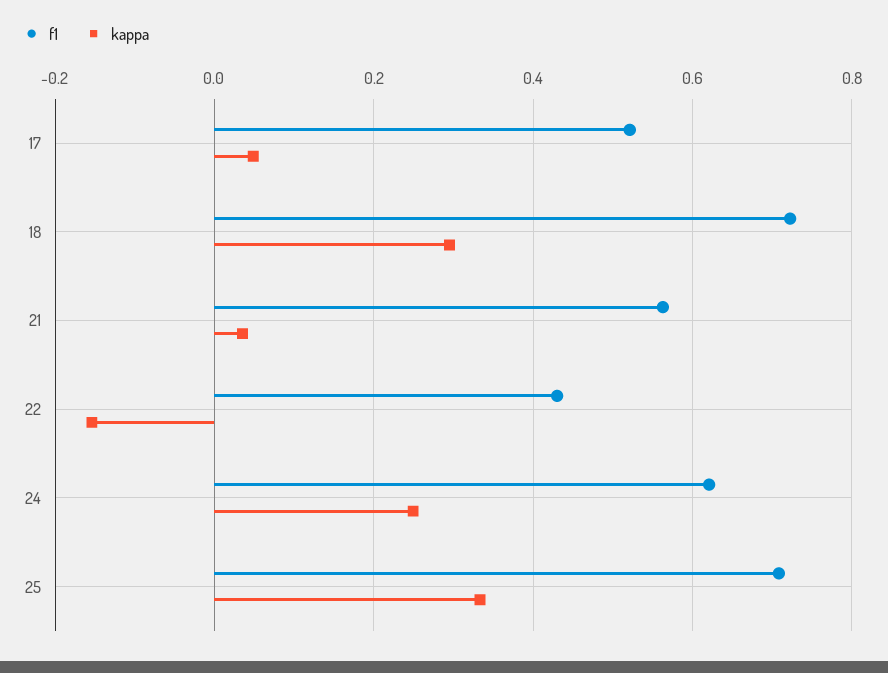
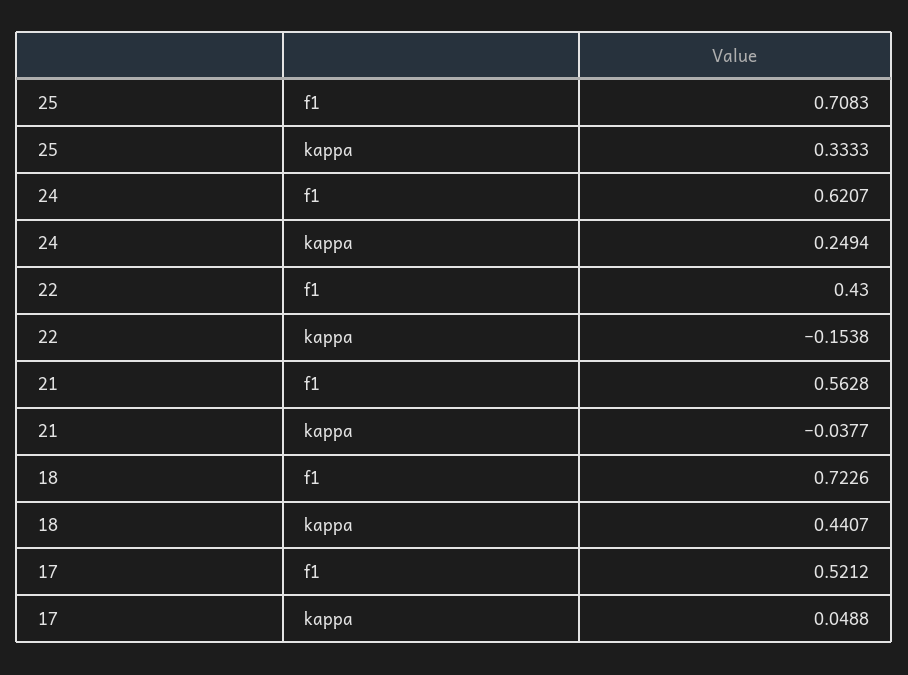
kappa, 18: 0.3 -> 0.4407
kappa, 21: 0.04 -> -0.0377

